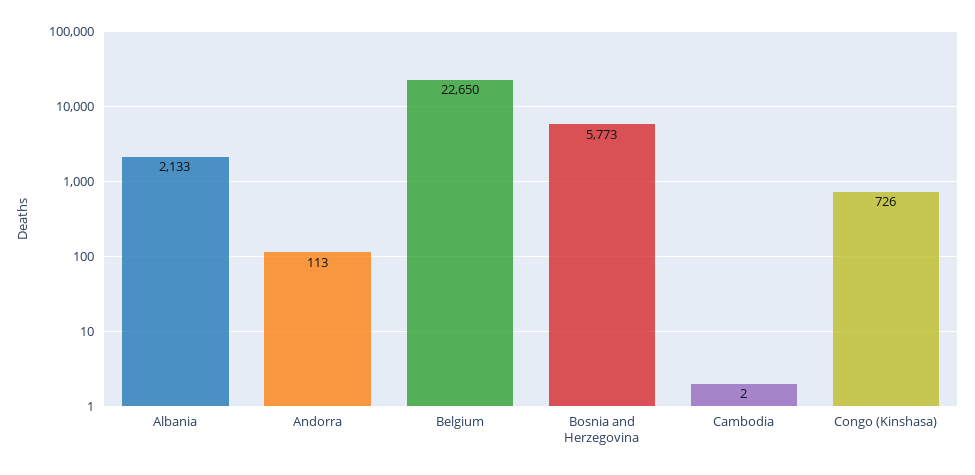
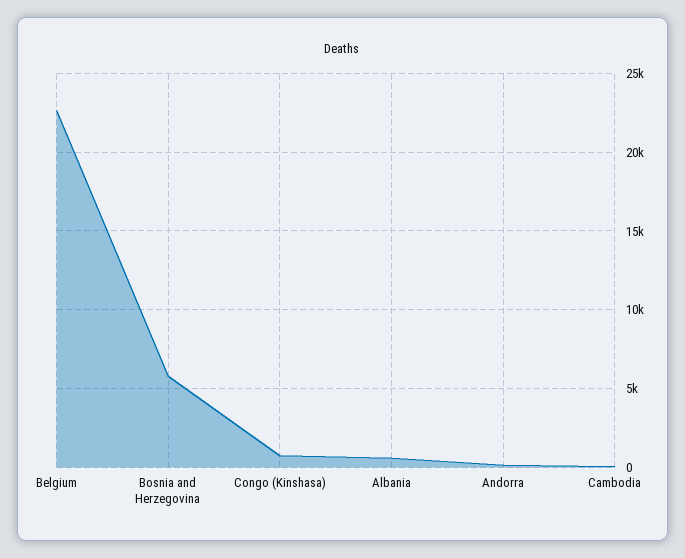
Albania: 2133 -> 500

